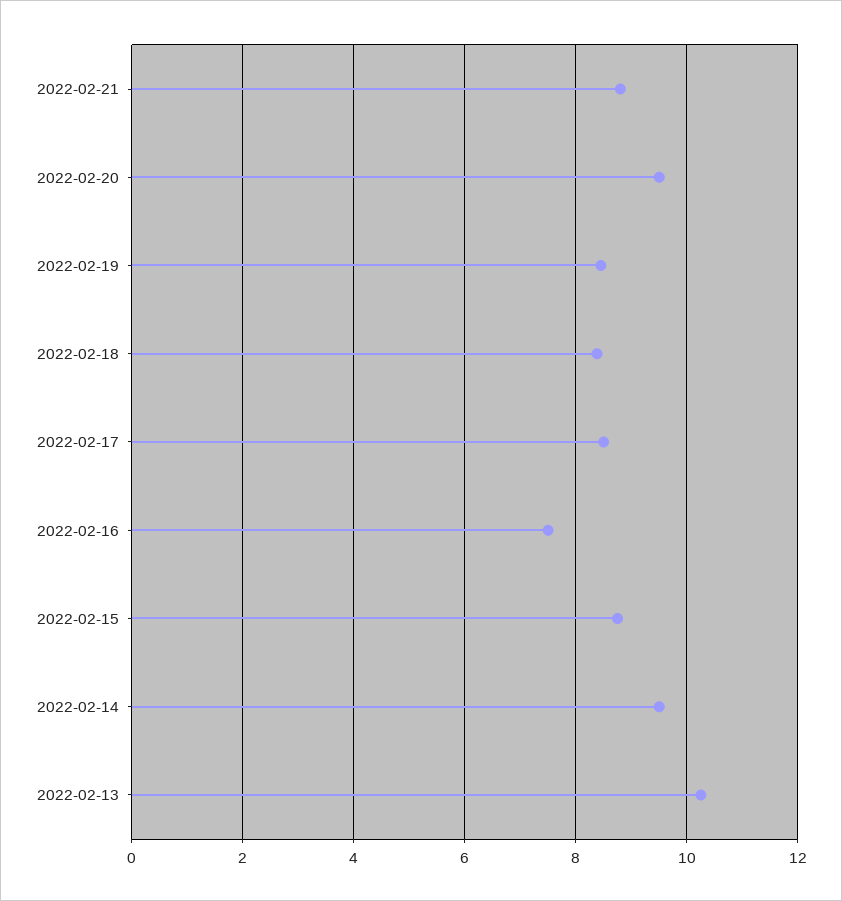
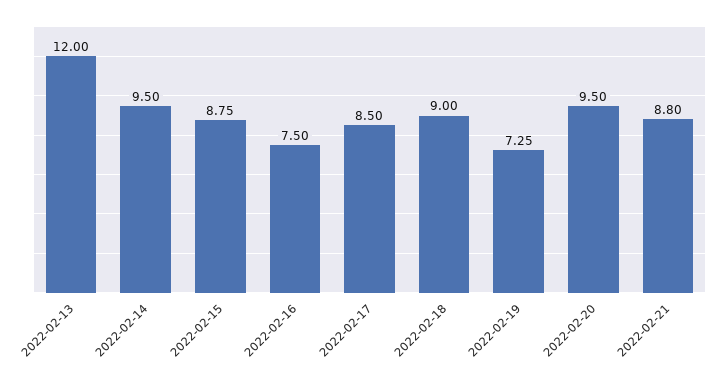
2022-02-19: 8.4 -> 7.25
2022-02-18: 8.4 -> 9
2022-02-13: 10.2 -> 12

